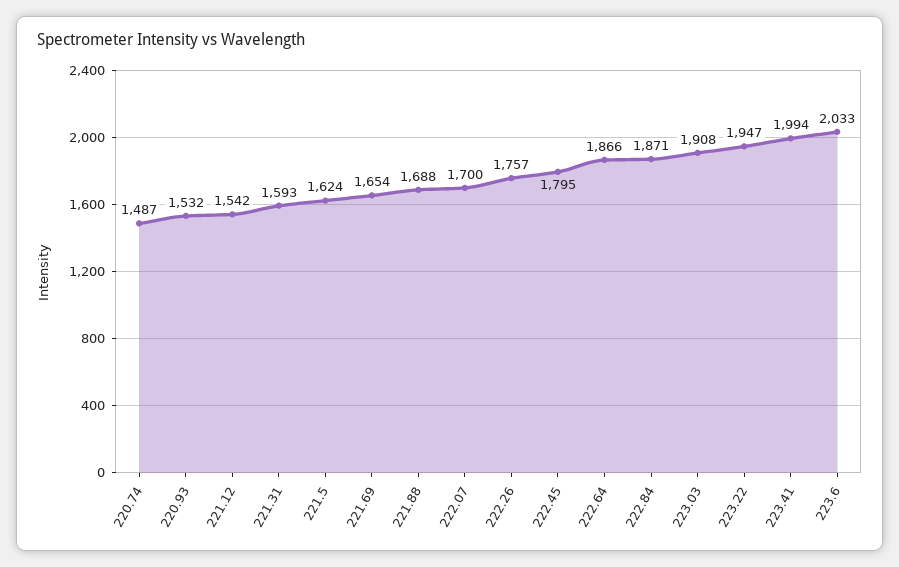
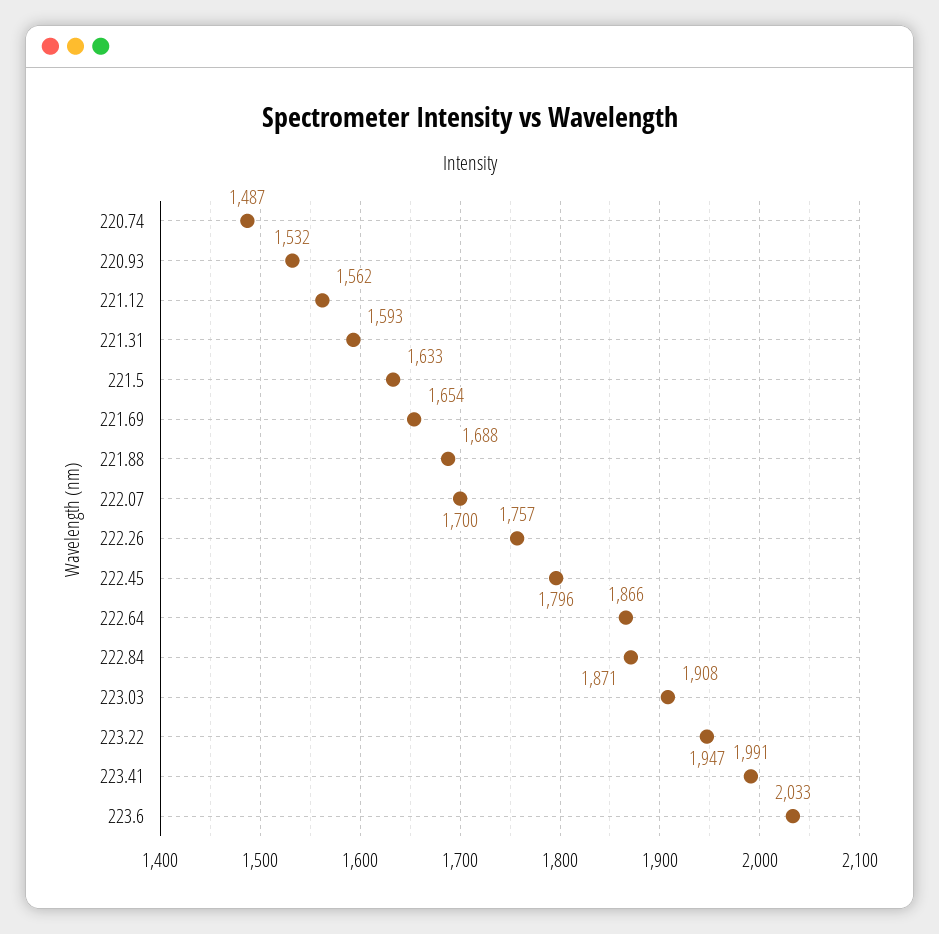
221.12: 1542 -> 1562
221.5: 1624 -> 1633
222.45: 1795 -> 1796
223.41: 1994 -> 1991

